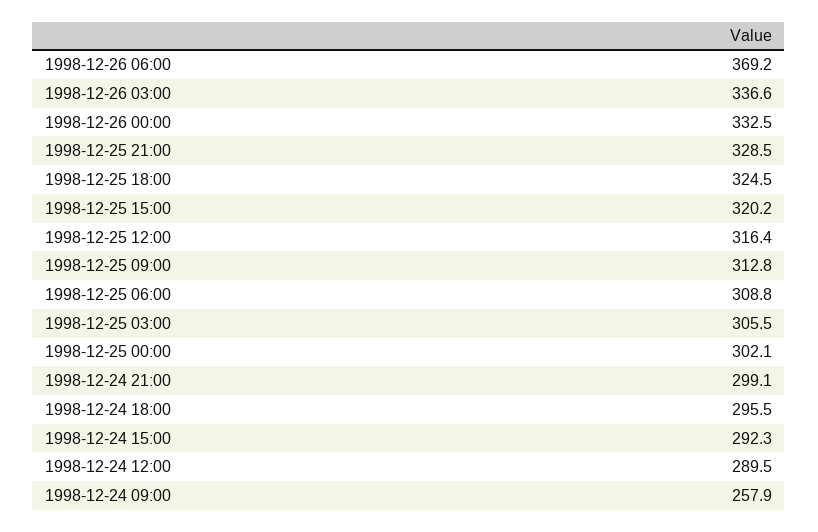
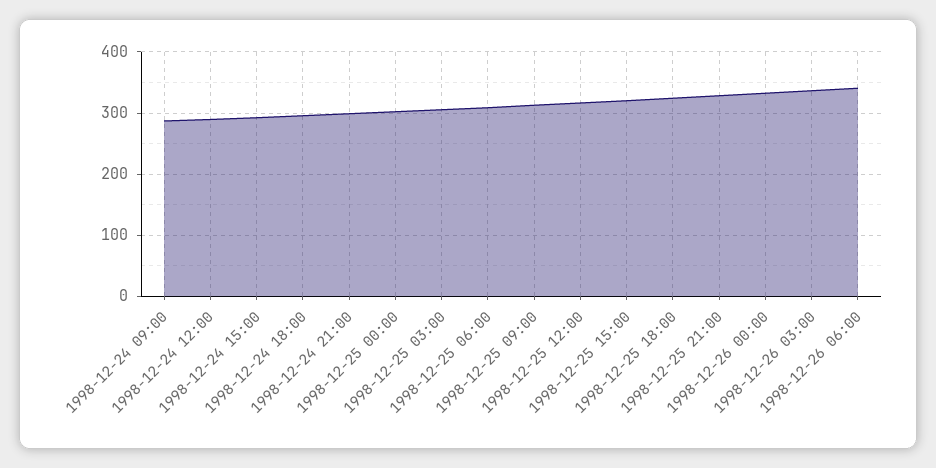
1998-12-26 06:00: 369.2 -> 340
1998-12-24 09:00: 257.9 -> 290

